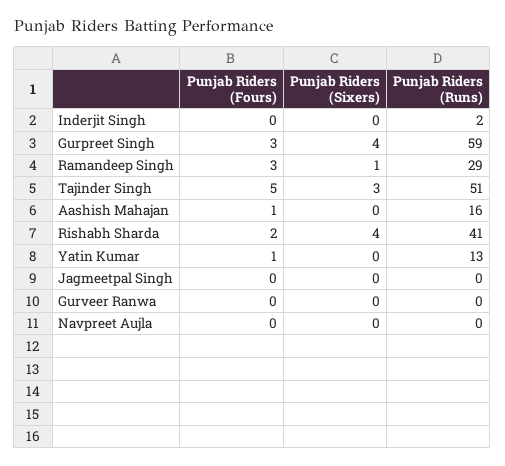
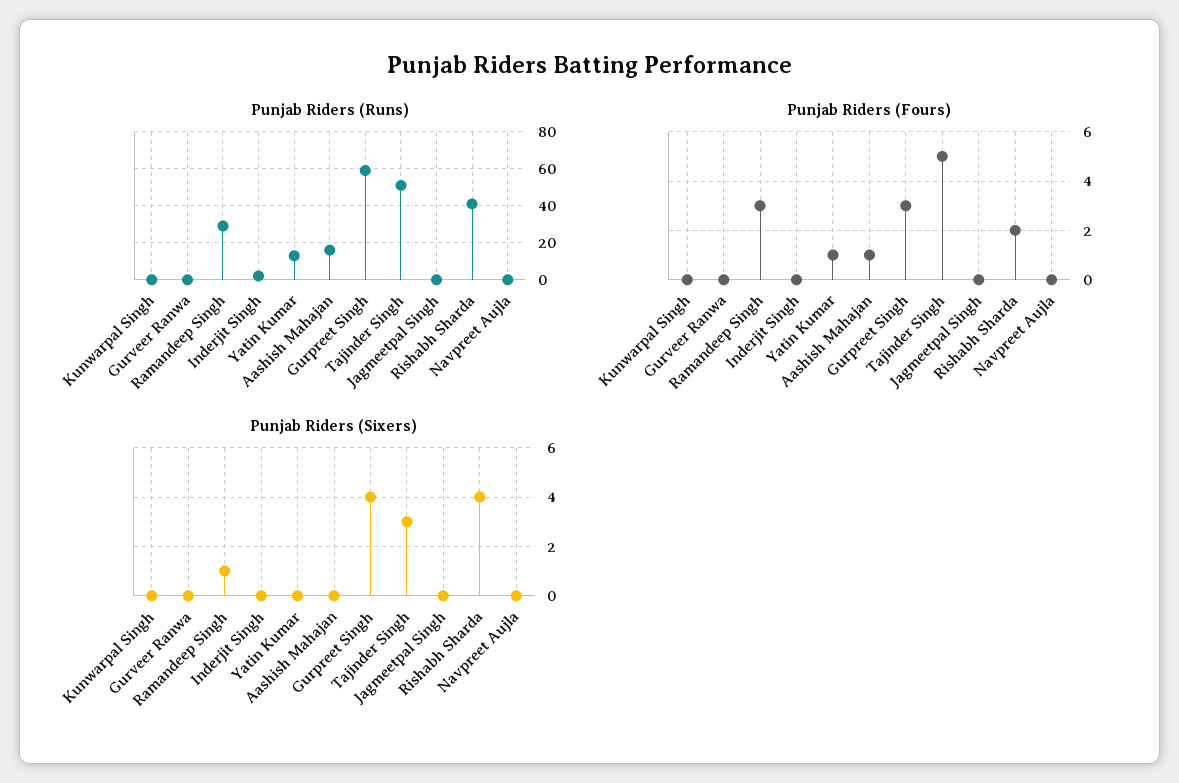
Punjab Riders (Runs), Kunwarpal Singh: none -> 0
Punjab Riders (Fours), Kunwarpal Singh: none -> 0
Punjab Riders (Sixers), Kunwarpal Singh: none -> 0

